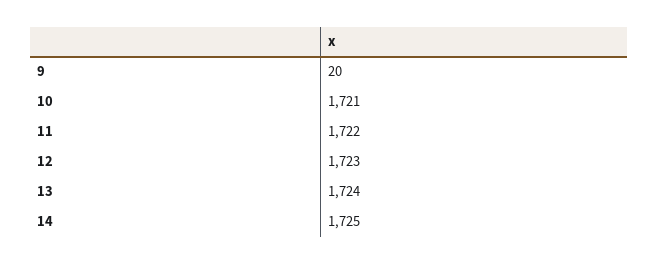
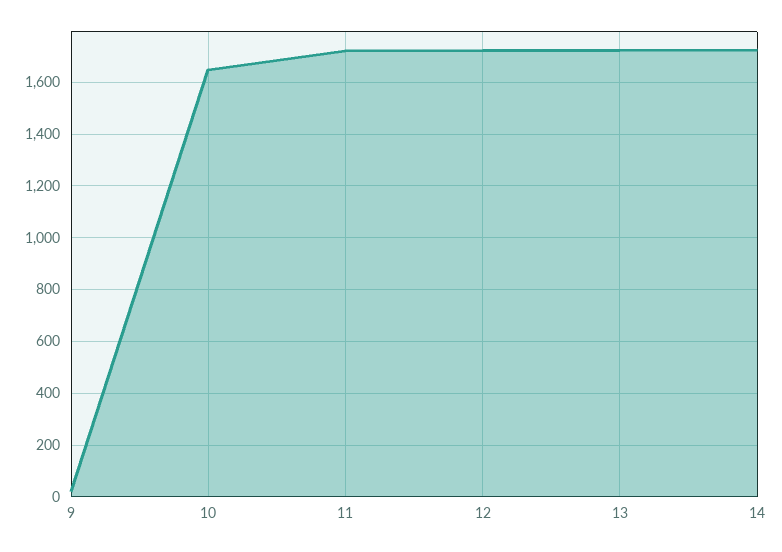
10: 1721 -> 1650

